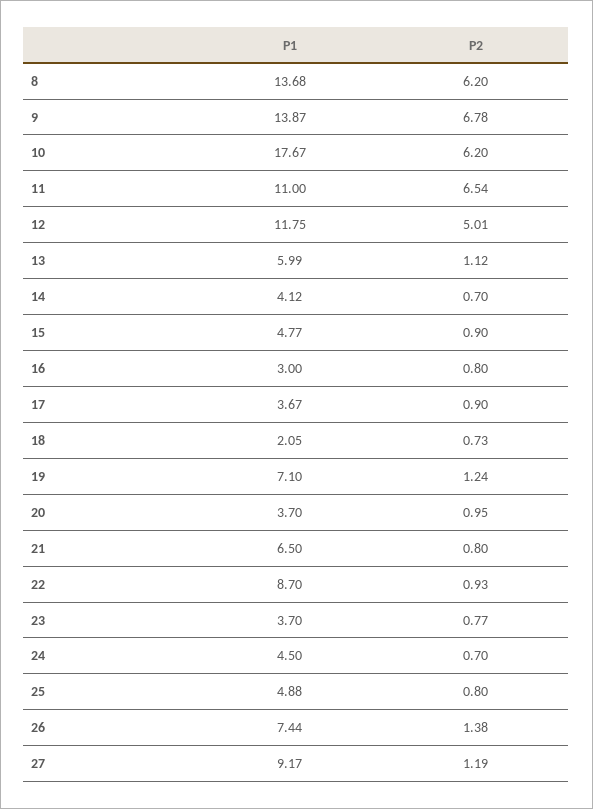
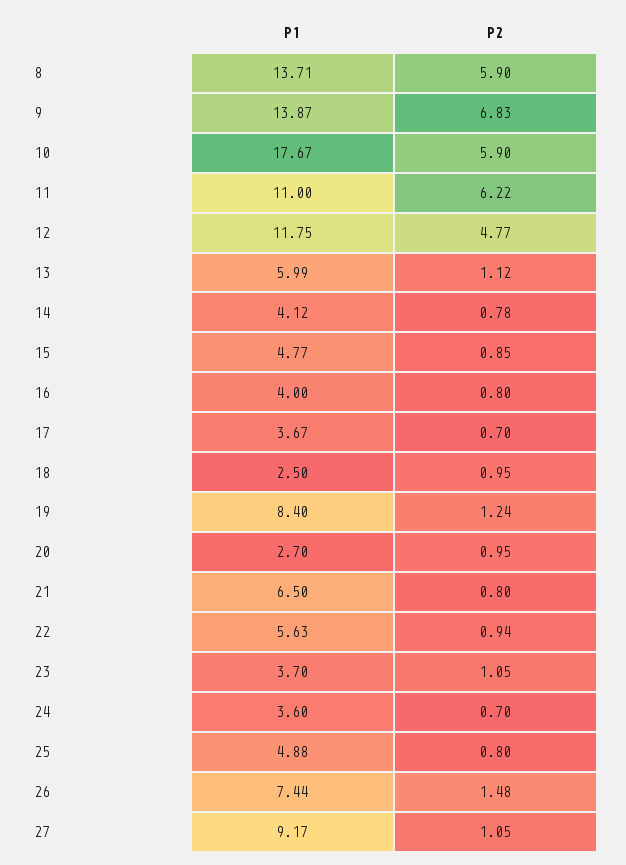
P1, 8: 13.68 -> 13.71
P2, 8: 6.2 -> 5.9
P2, 9: 6.78 -> 6.83
P2, 10: 6.2 -> 5.9
P2, 11: 6.54 -> 6.22
P2, 12: 5.01 -> 4.77
P2, 14: 0.7 -> 0.78
P2, 15: 0.9 -> 0.85
P1, 16: 3 -> 4
P2, 17: 0.9 -> 0.7
P1, 18: 2.05 -> 2.5
P2, 18: 0.73 -> 0.95
P1, 19: 7.1 -> 8.4
P1, 20: 3.7 -> 2.7
P1, 22: 8.7 -> 5.63
P2, 22: 0.93 -> 0.94
P2, 23: 0.77 -> 1.05
P1, 24: 4.5 -> 3.6
P2, 26: 1.38 -> 1.48
P2, 27: 1.19 -> 1.05

